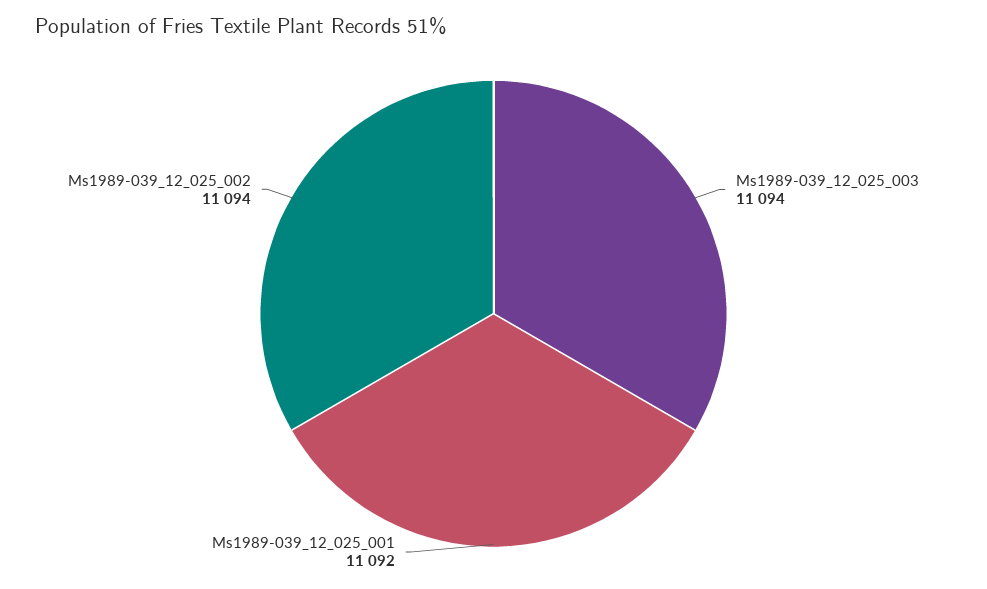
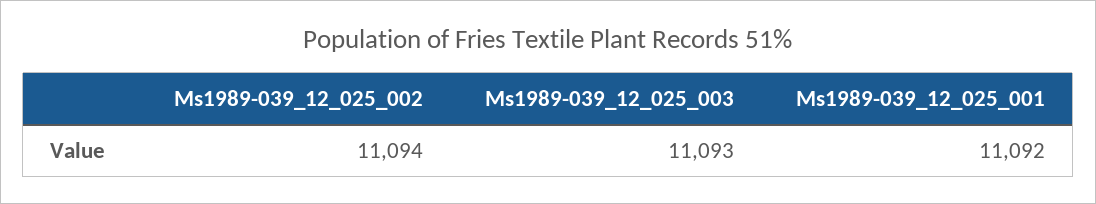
Ms1989-039_12_025_003: 11094 -> 11093

